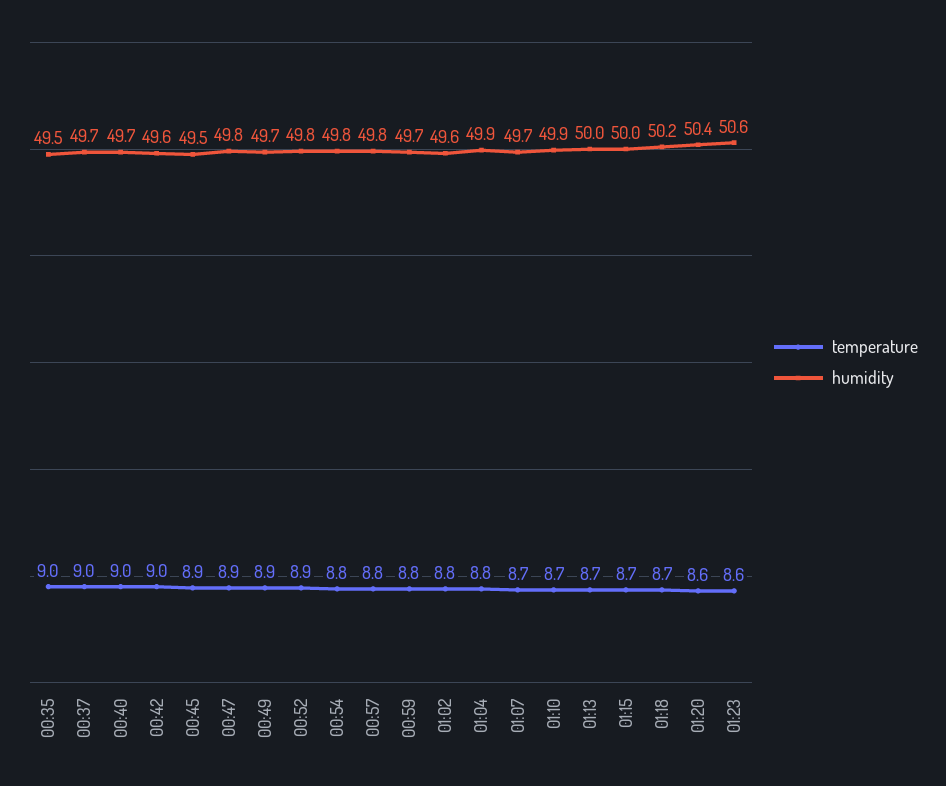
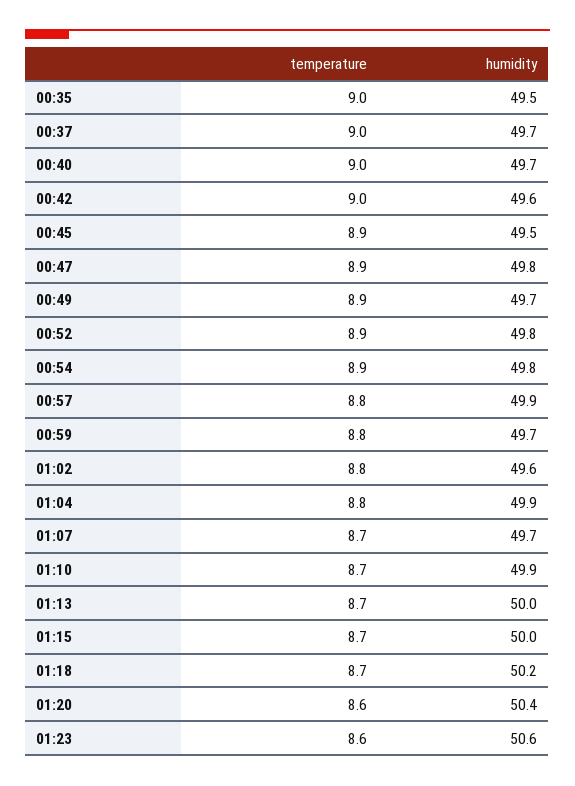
temperature, 00:54: 8.8 -> 8.9
humidity, 00:57: 49.8 -> 49.9

